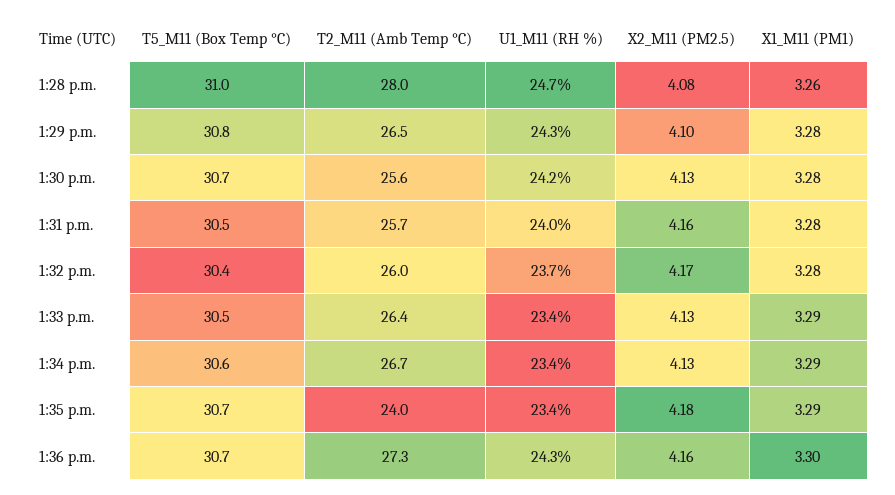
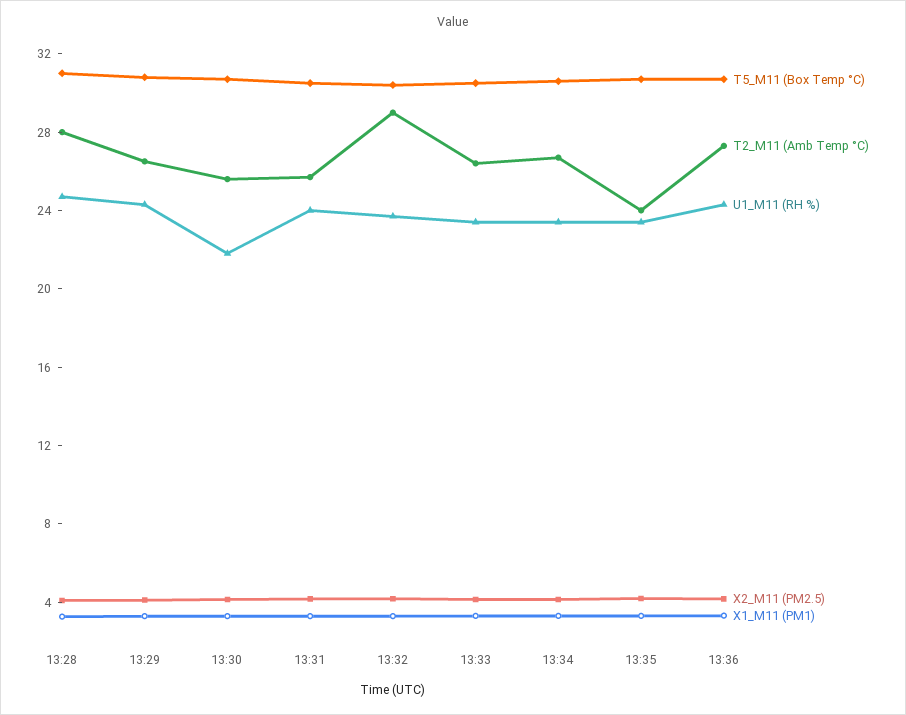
U1_M11 (RH %), 1:30 p.m.: 24.2 -> 22
T2_M11 (Amb Temp °C), 1:32 p.m.: 26 -> 29

